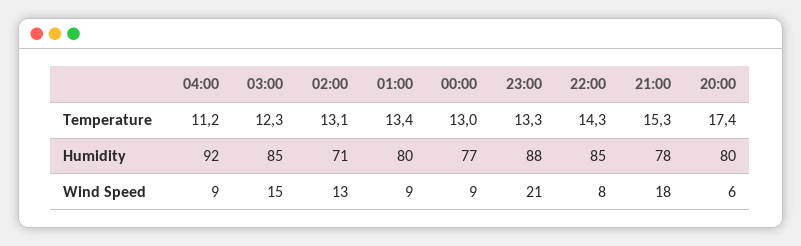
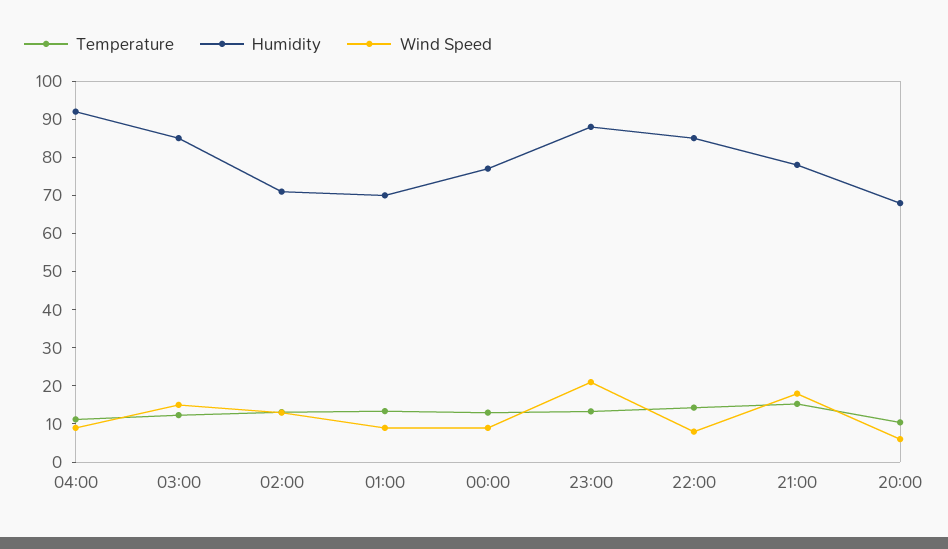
Temperature, 20:00: 17.4 -> 10
Humidity, 01:00: 80 -> 70
Humidity, 20:00: 80 -> 67.5

